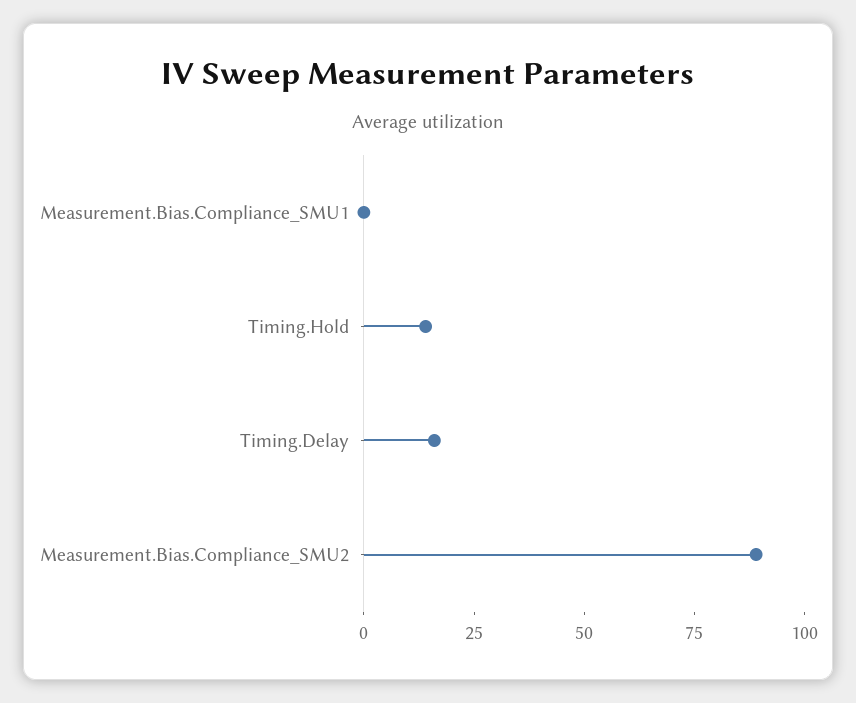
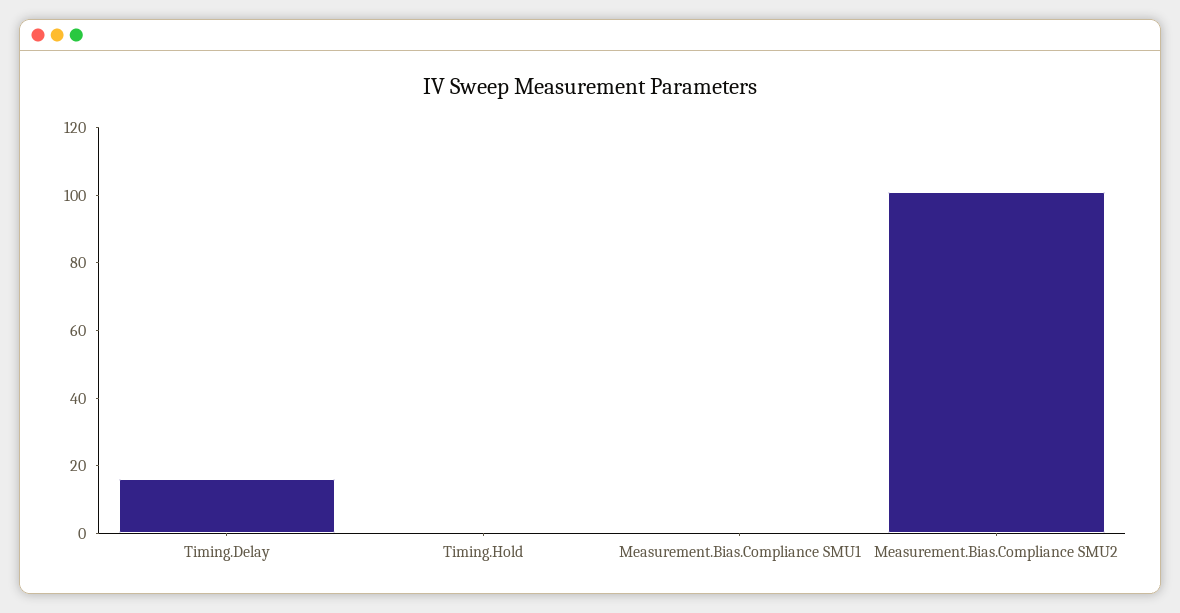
Timing.Hold: 15 -> 0
Measurement.Bias.Compliance_SMU2: 90 -> 100

